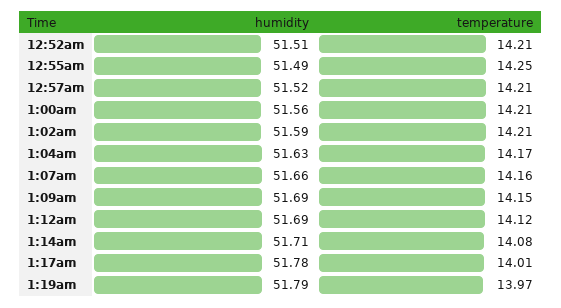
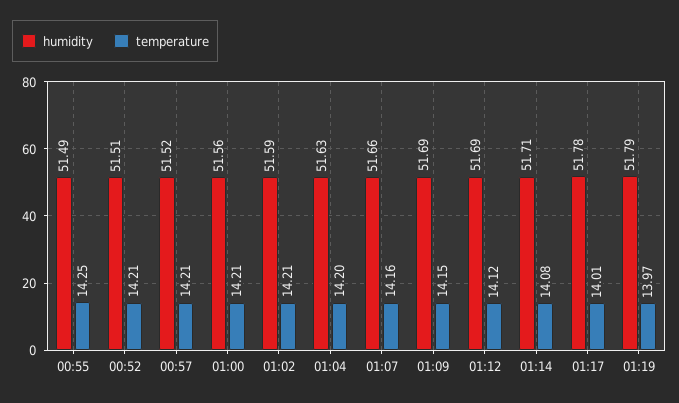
temperature, 1:04am: 14.17 -> 14.2

